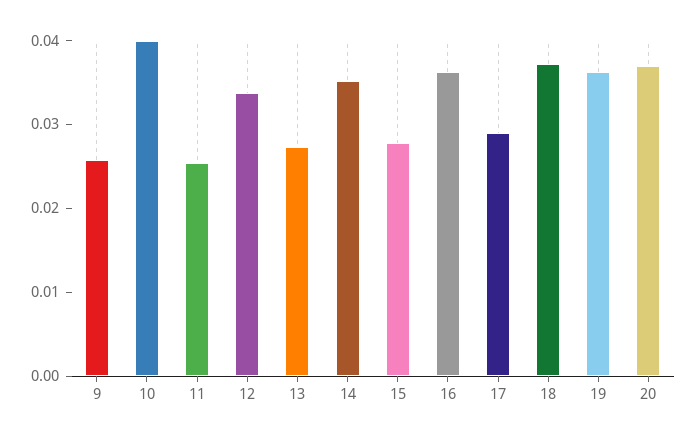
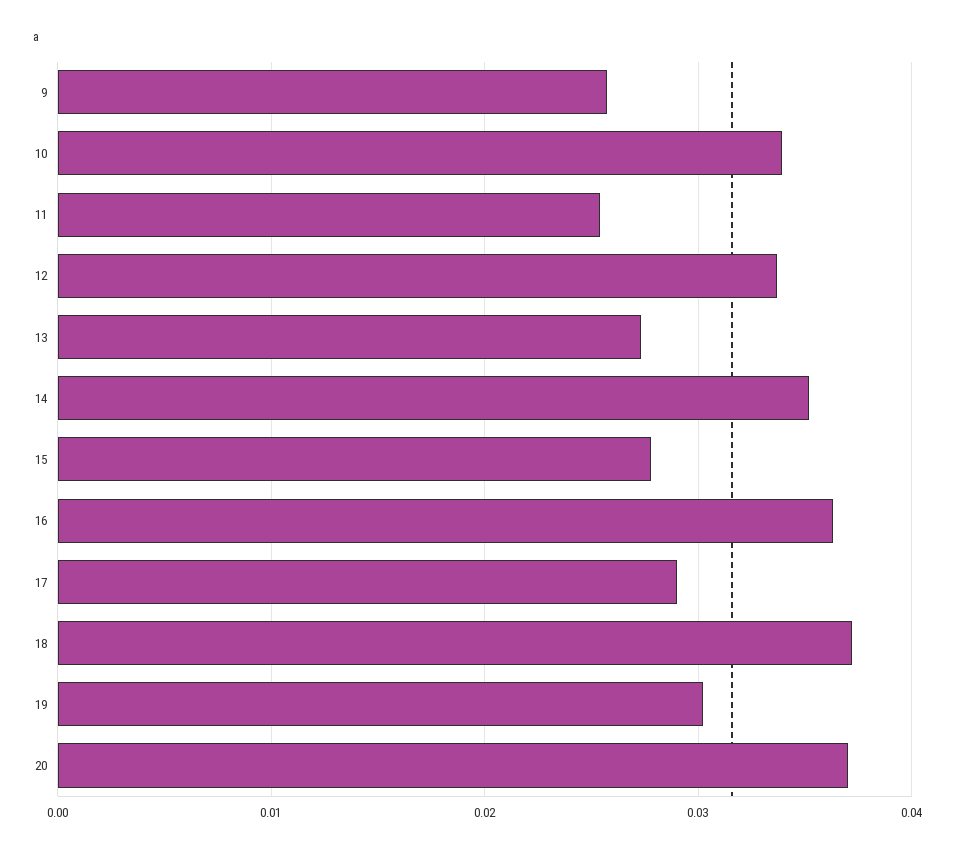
10: 0.04 -> 0.034
19: 0.036 -> 0.03

